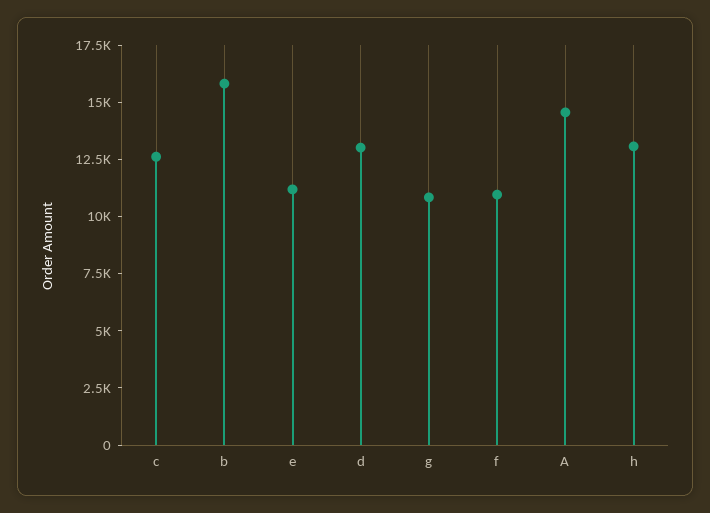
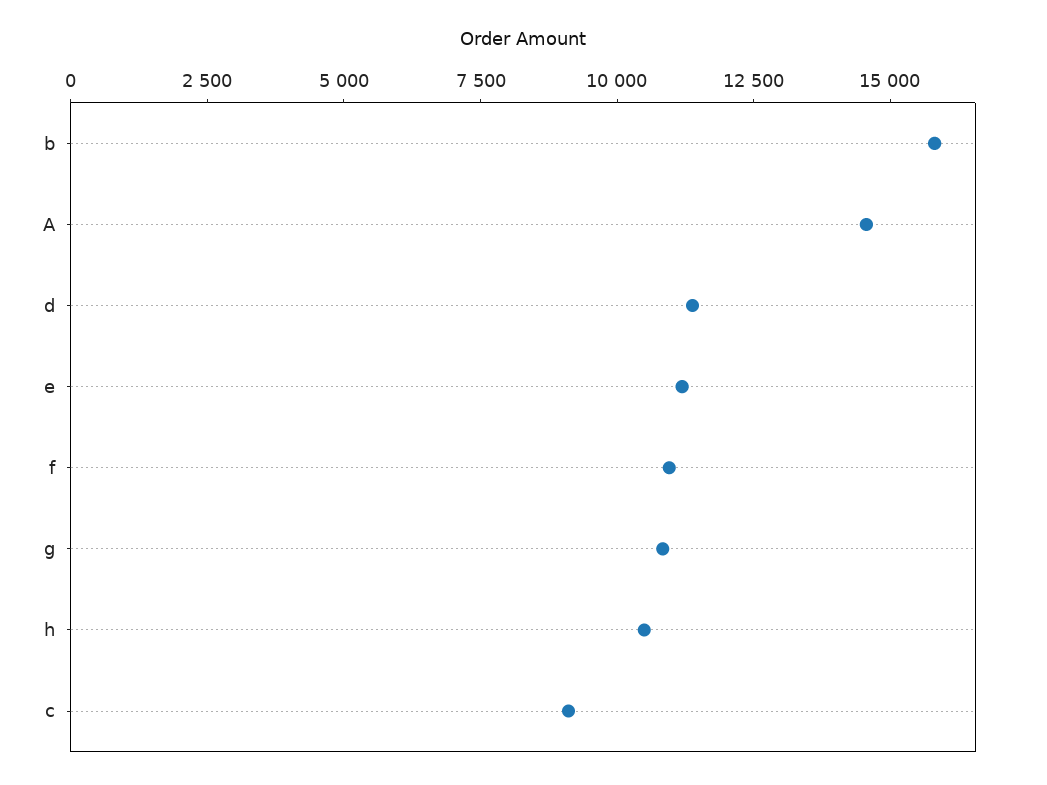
c: 12500 -> 9000
d: 13000 -> 11500
h: 13000 -> 10500

